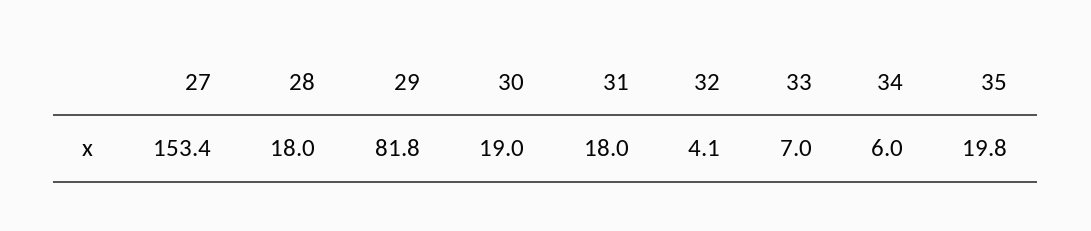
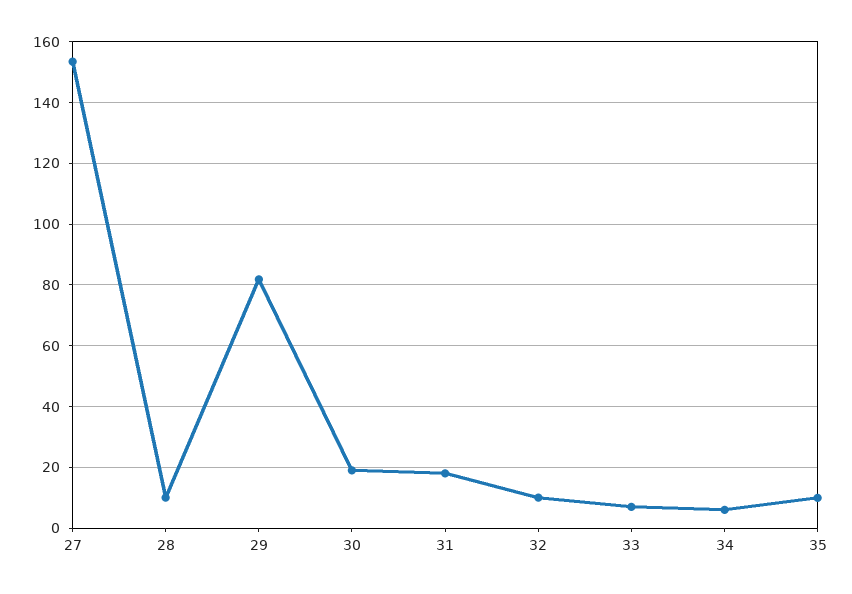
28: 18 -> 10
32: 4.1 -> 10
35: 19.8 -> 10

